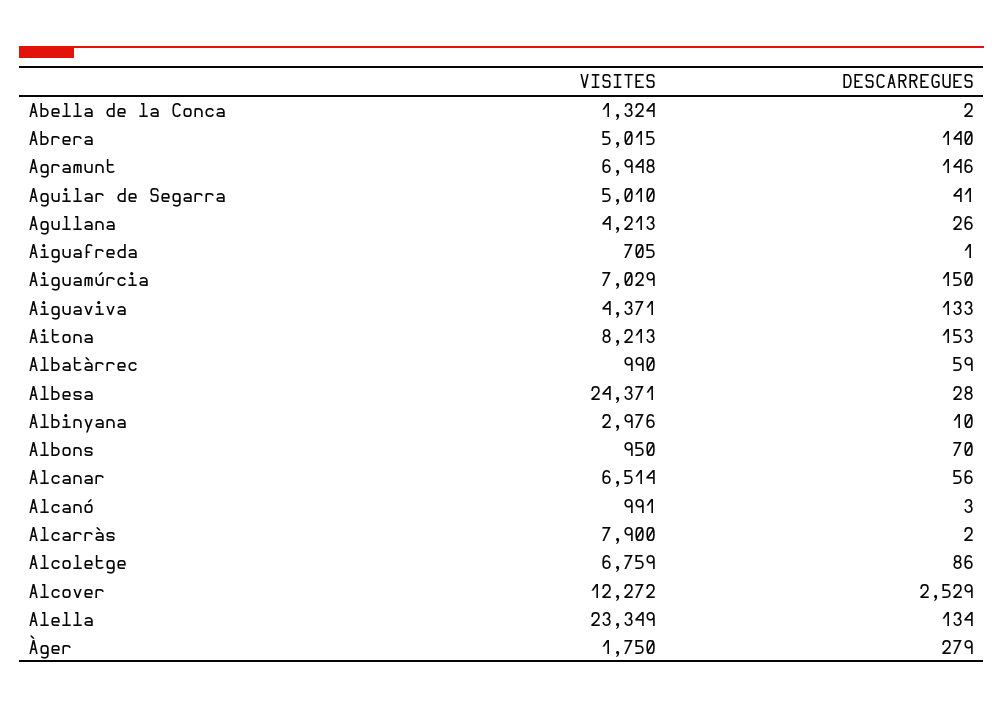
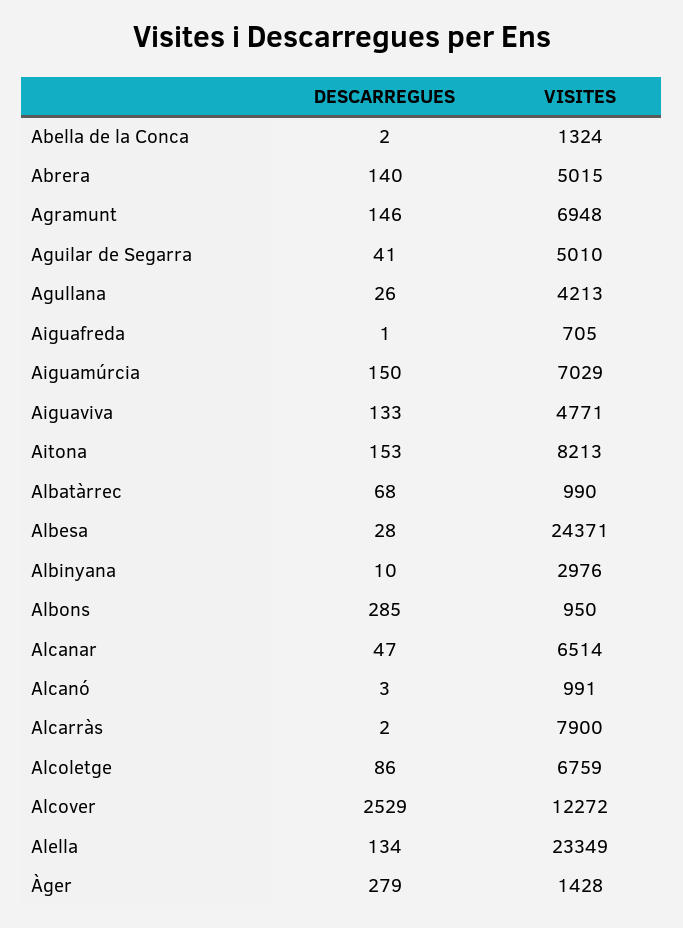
VISITES, Aiguaviva: 4371 -> 4771
DESCARREGUES, Albatàrrec: 59 -> 68
DESCARREGUES, Albons: 70 -> 285
DESCARREGUES, Alcanar: 56 -> 47
VISITES, Àger: 1750 -> 1428

